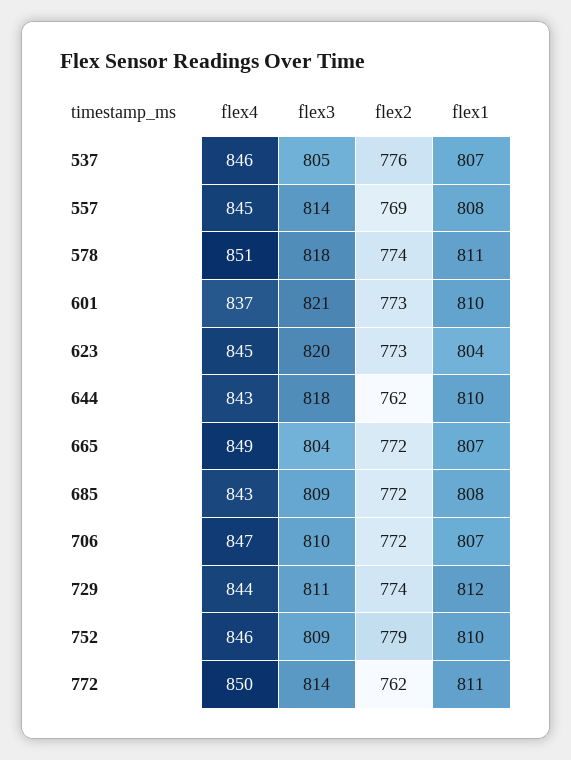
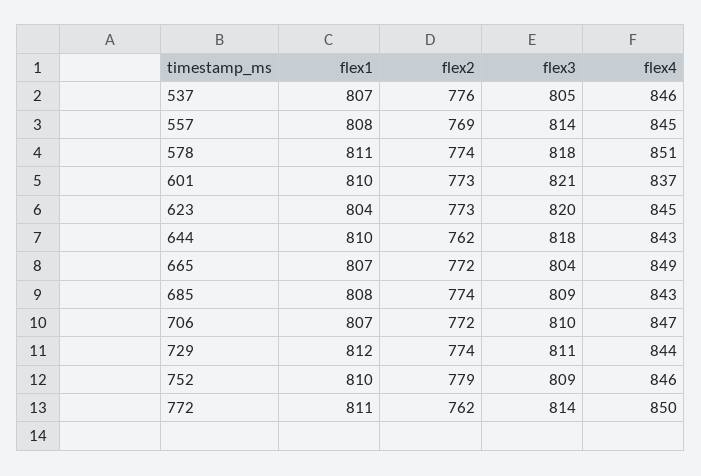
flex2, 685: 772 -> 774

